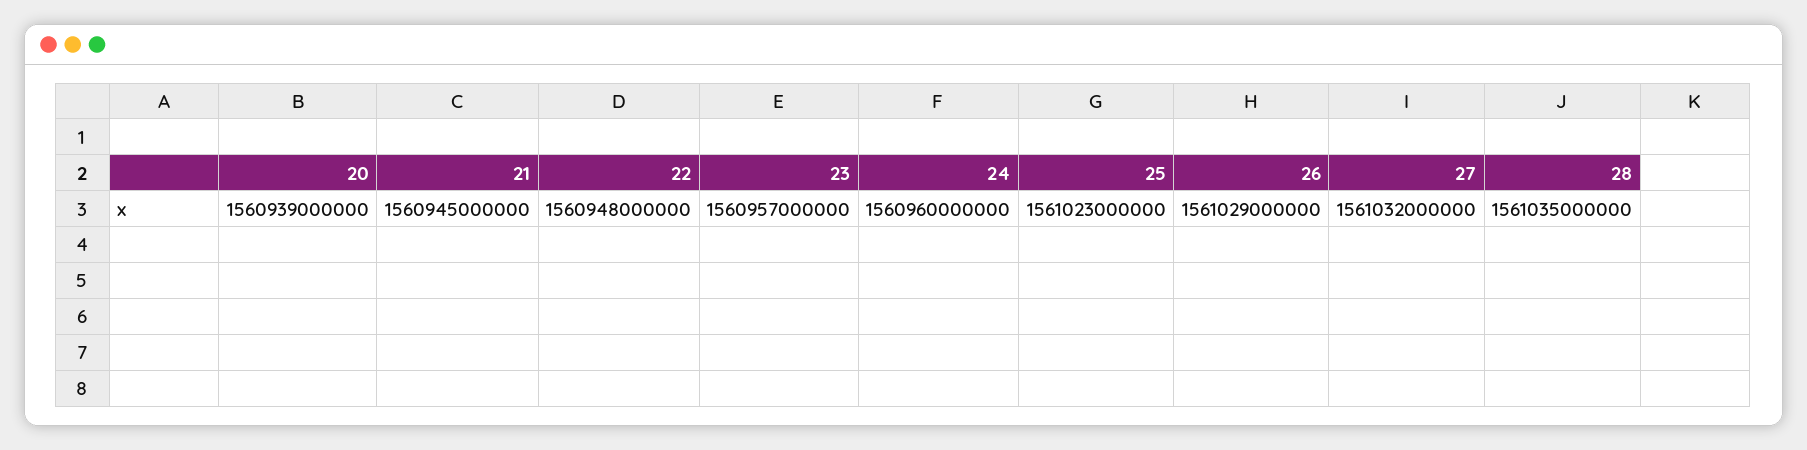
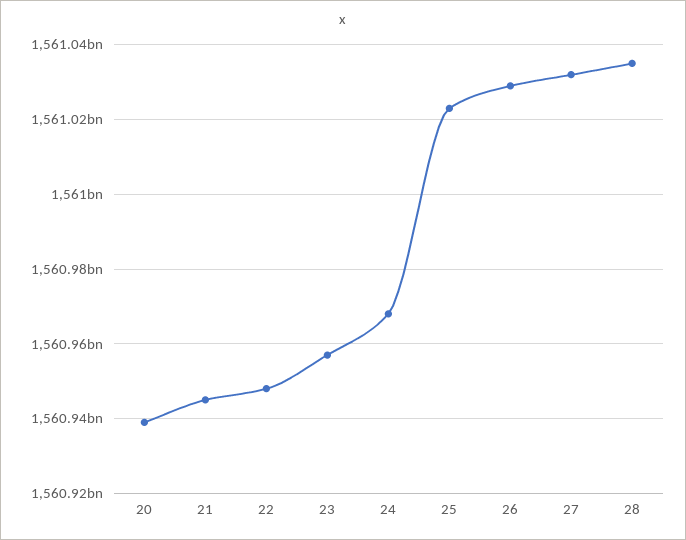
24: 1560960000000 -> 1560968000000

